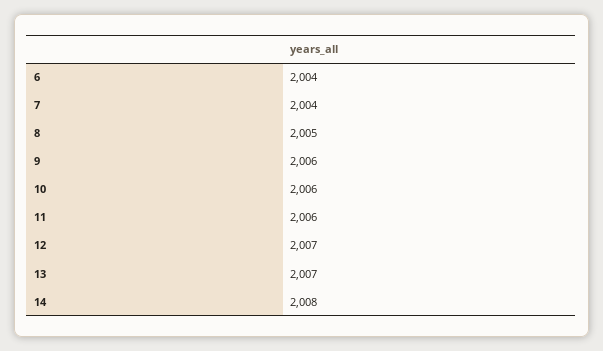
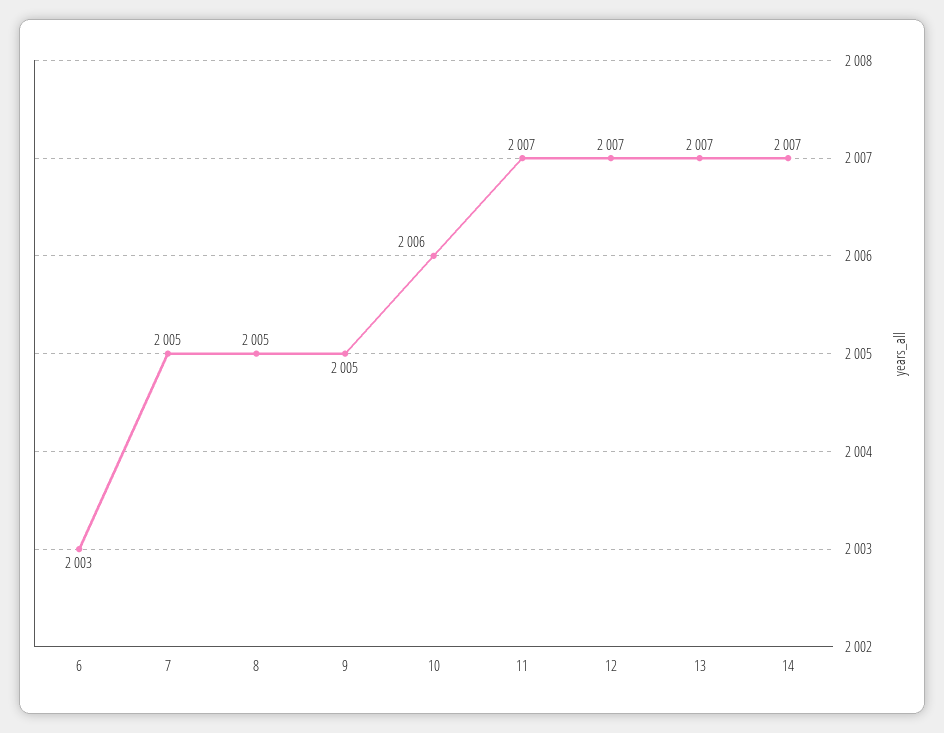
6: 2004 -> 2003
7: 2004 -> 2005
9: 2006 -> 2005
11: 2006 -> 2007
14: 2008 -> 2007

